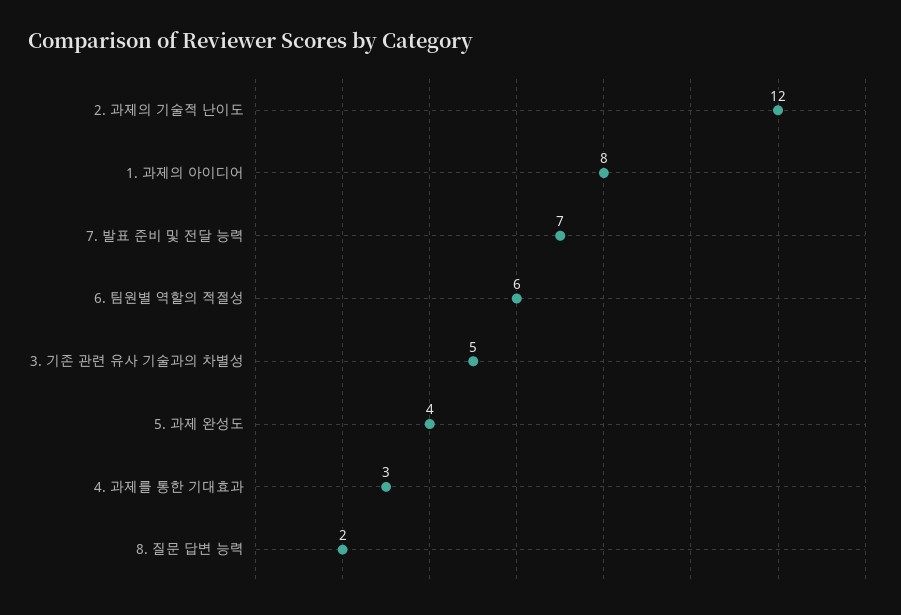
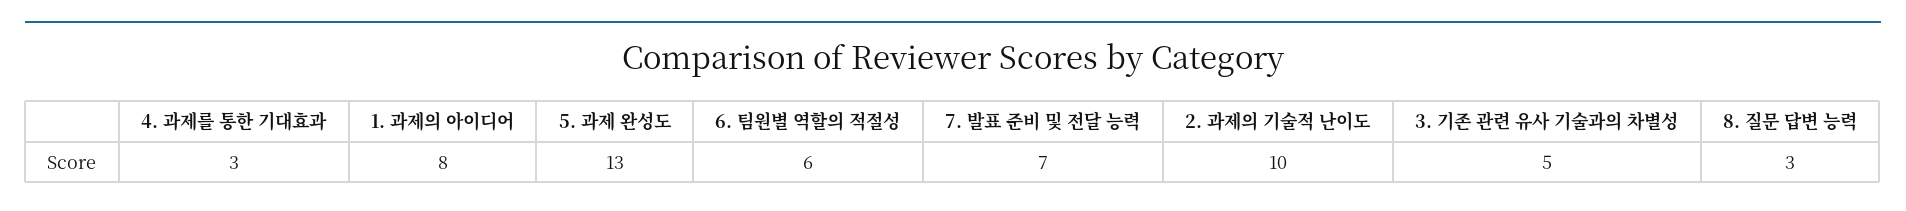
2. 과제의 기술적 난이도: 12 -> 10
5. 과제 완성도: 4 -> 13
8. 질문 답변 능력: 2 -> 3

